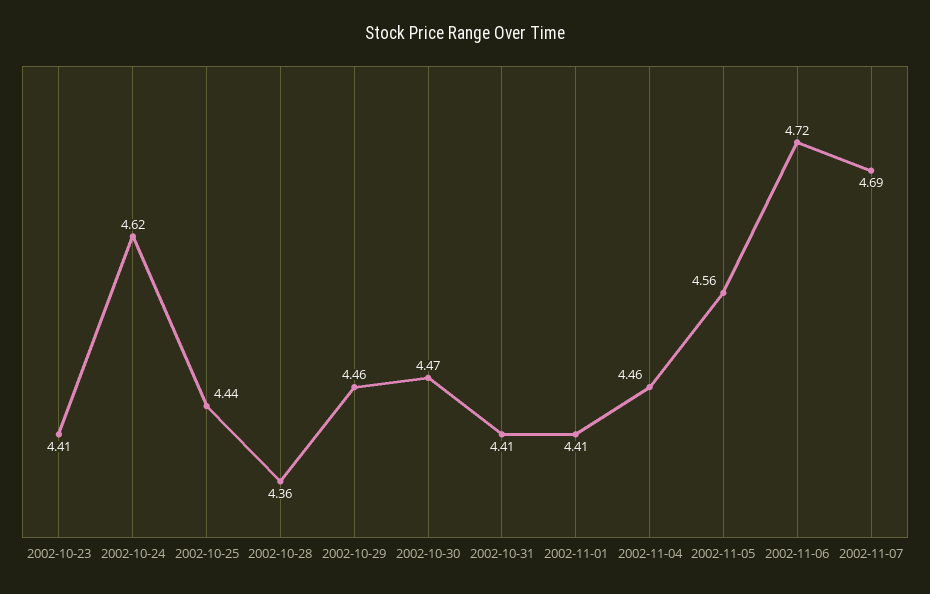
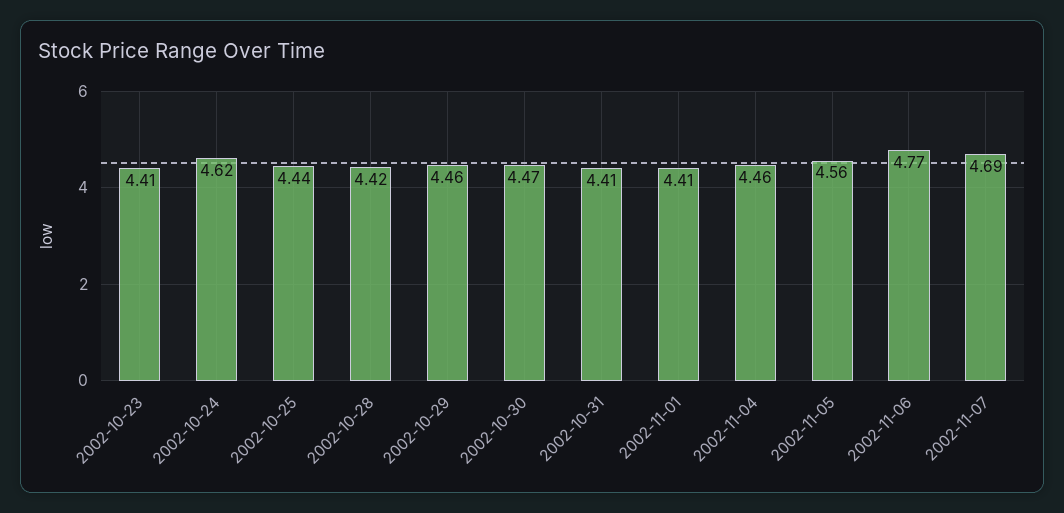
2002-10-28: 4.36 -> 4.42
2002-11-06: 4.72 -> 4.77

